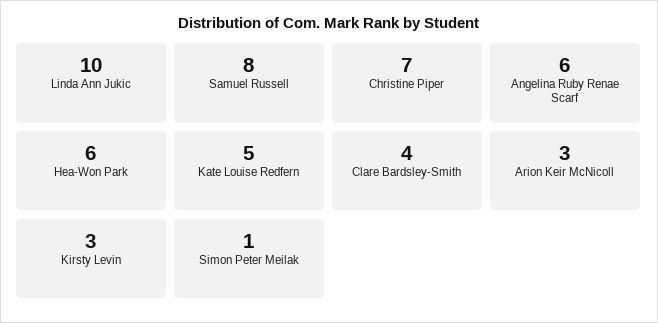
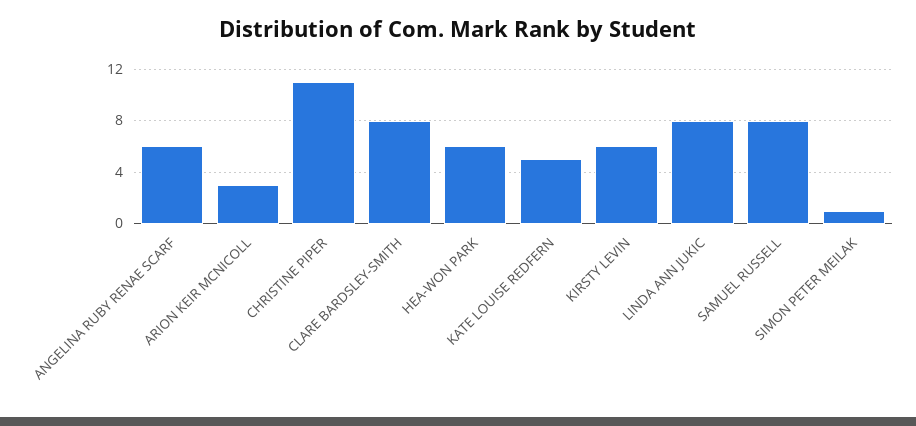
Linda Ann Jukic: 10 -> 8
Christine Piper: 7 -> 11
Clare Bardsley-Smith: 4 -> 8
Kirsty Levin: 3 -> 6

